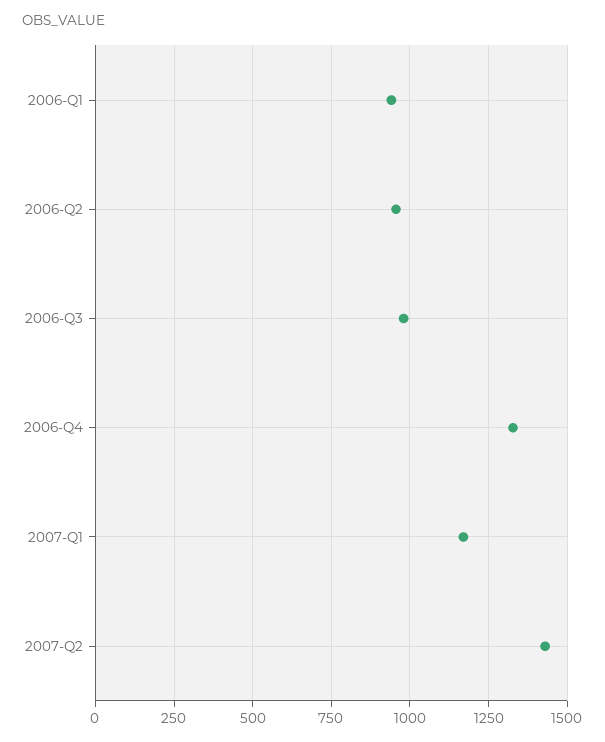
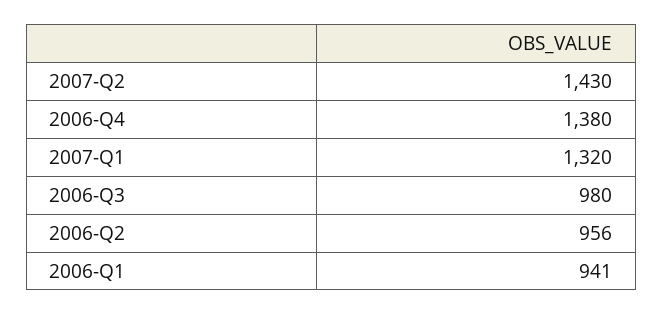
2006-Q4: 1325 -> 1380
2007-Q1: 1175 -> 1320

